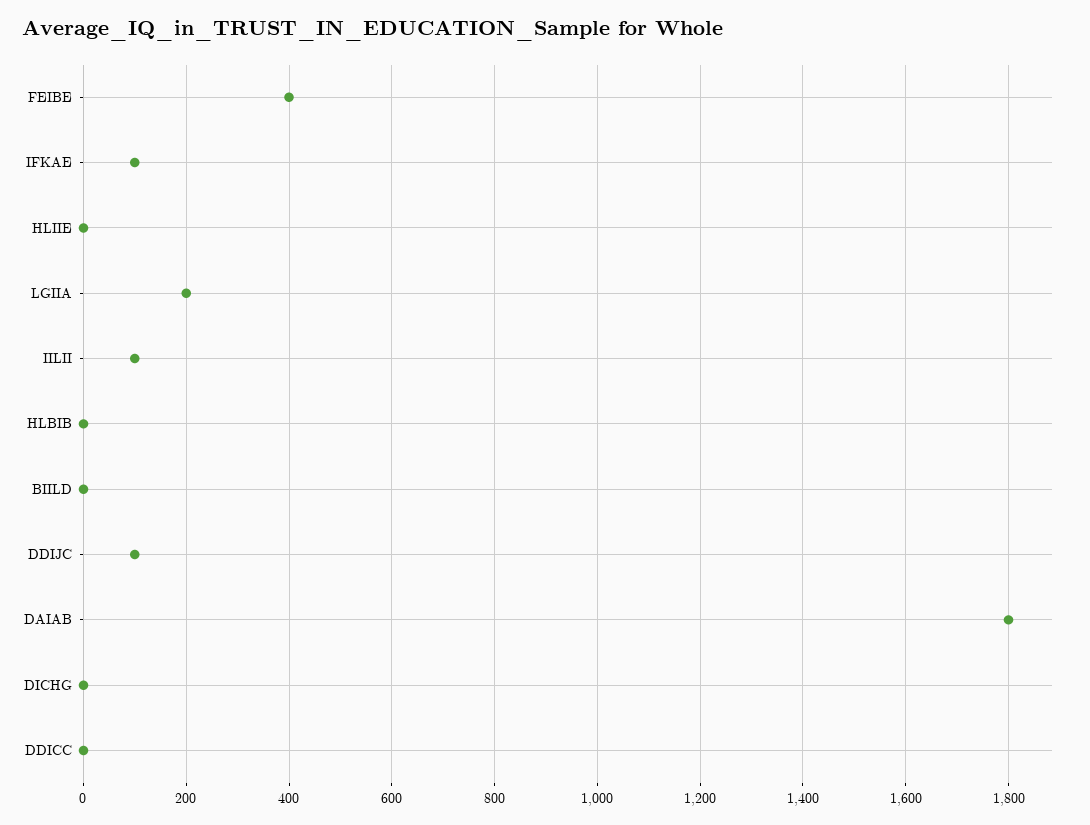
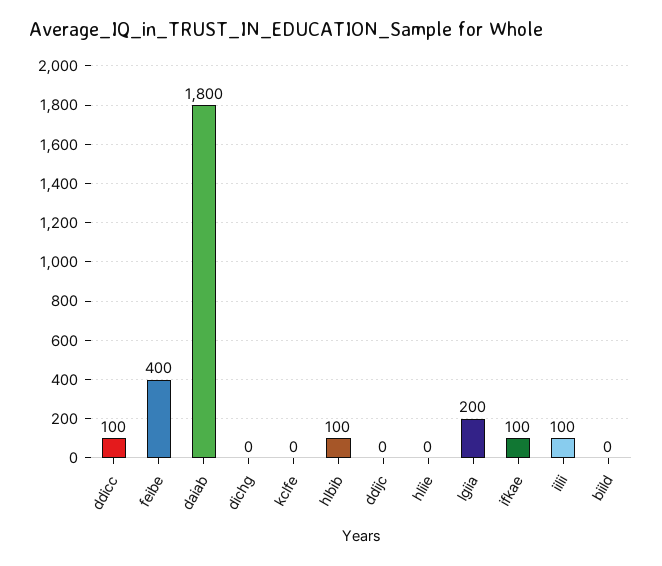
HLBIB: 0 -> 100
DDIJC: 100 -> 0
DDICC: 0 -> 100
kclfe: none -> 0

